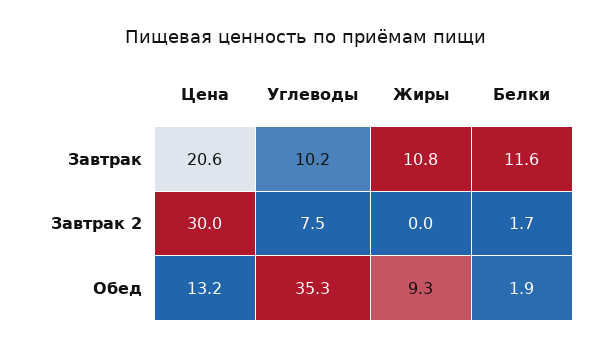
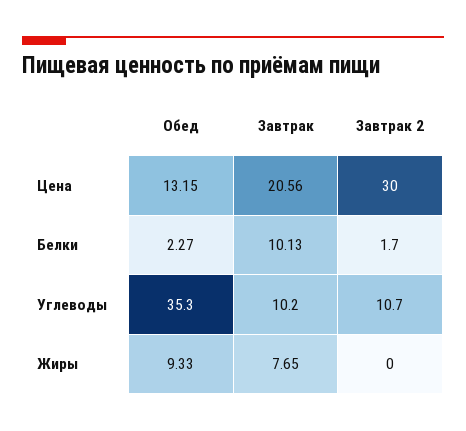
Жиры, Завтрак: 10.8 -> 7.65
Белки, Завтрак: 11.6 -> 10.13
Углеводы, Завтрак 2: 7.5 -> 10.7
Белки, Обед: 1.9 -> 2.27

